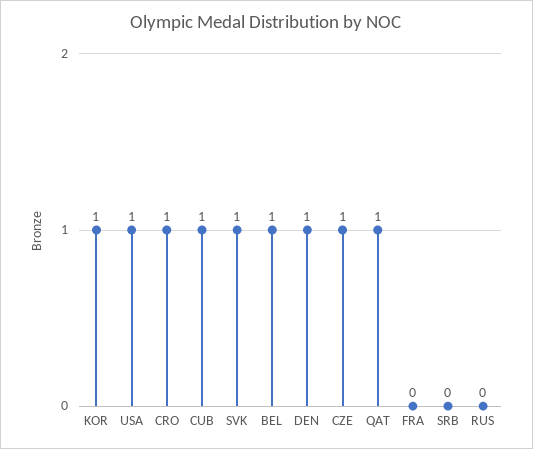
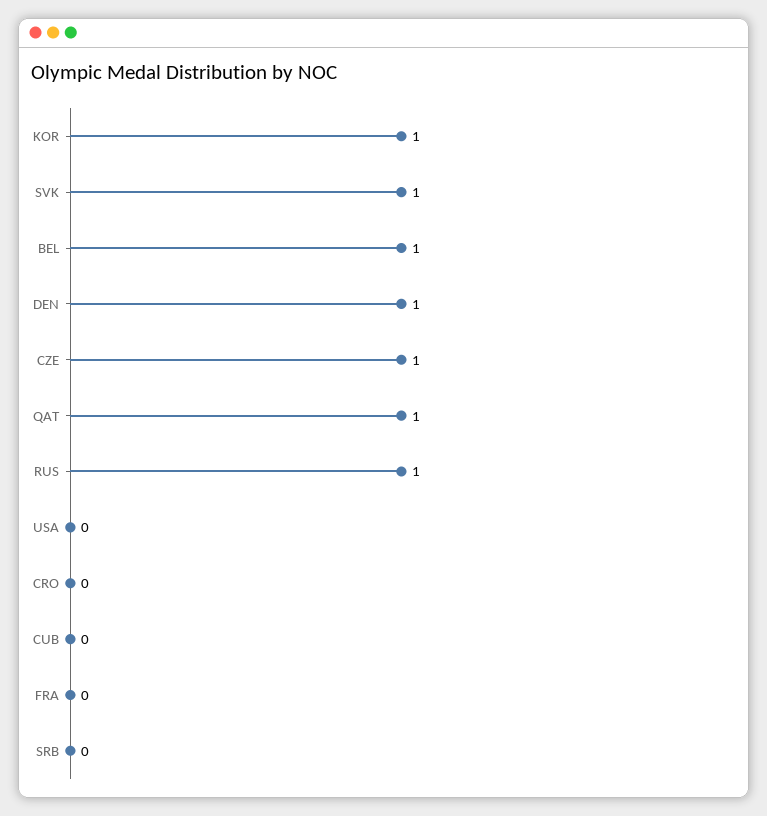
USA: 1 -> 0
CRO: 1 -> 0
CUB: 1 -> 0
RUS: 0 -> 1

